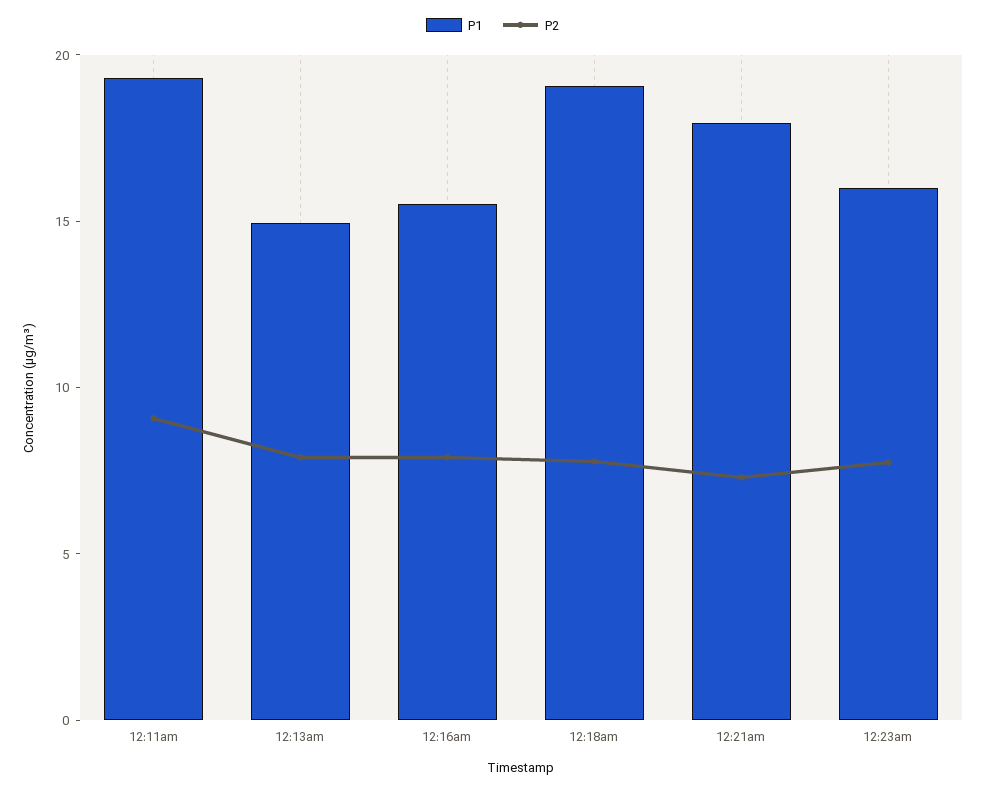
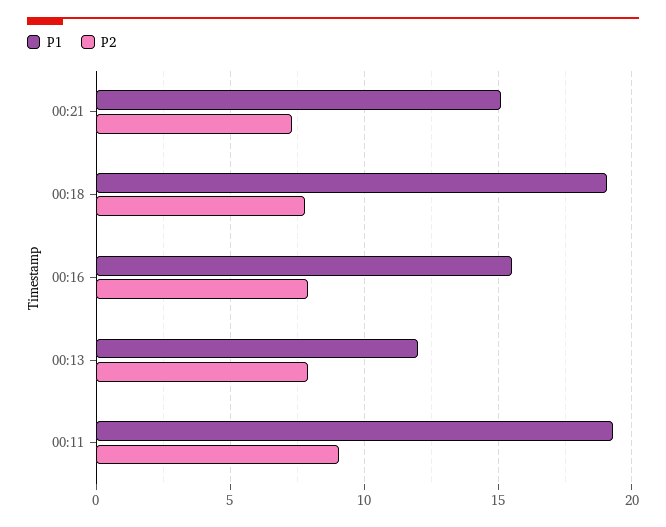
P1, 12:13am: 15 -> 12
P1, 12:21am: 18 -> 15
P1, 12:23am: 16 -> none
P2, 12:23am: 8 -> none

